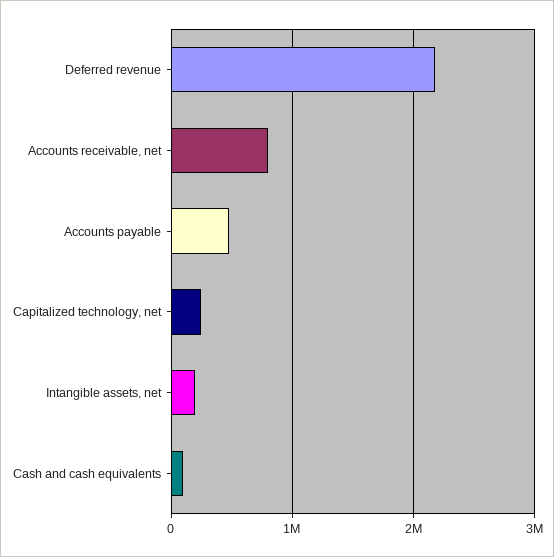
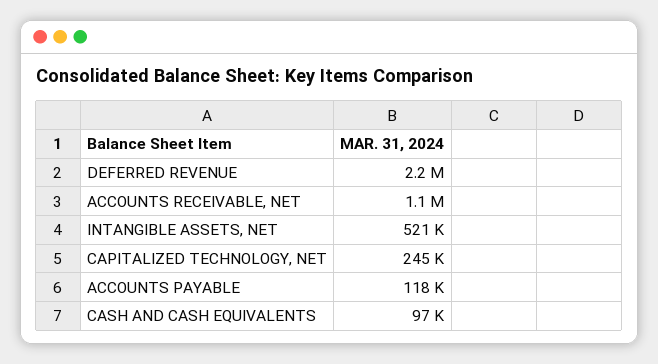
Accounts receivable, net: 800000 -> 1100000
Accounts payable: 500000 -> 118000
Intangible assets, net: 200000 -> 521000

